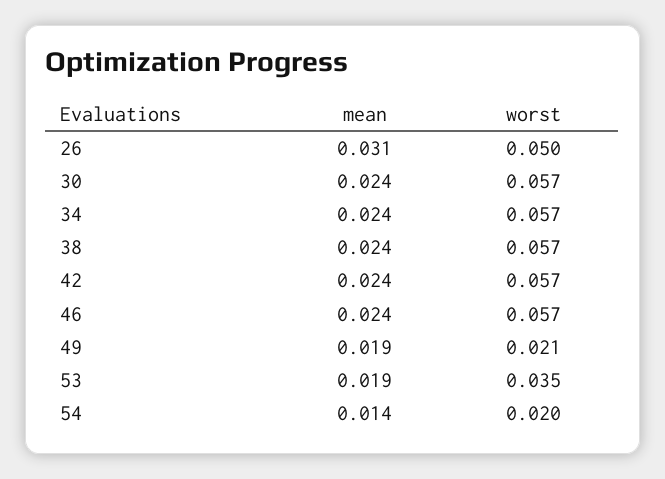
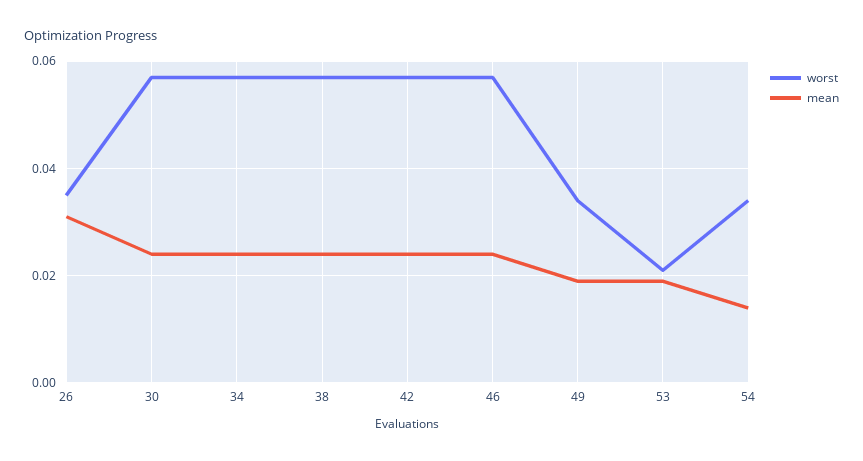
worst, 26: 0.05 -> 0.035
worst, 49: 0.021 -> 0.035
worst, 53: 0.035 -> 0.02
worst, 54: 0.02 -> 0.035

